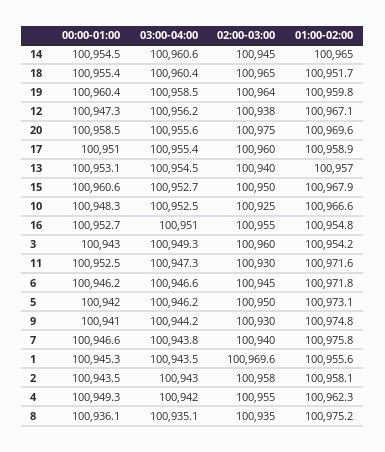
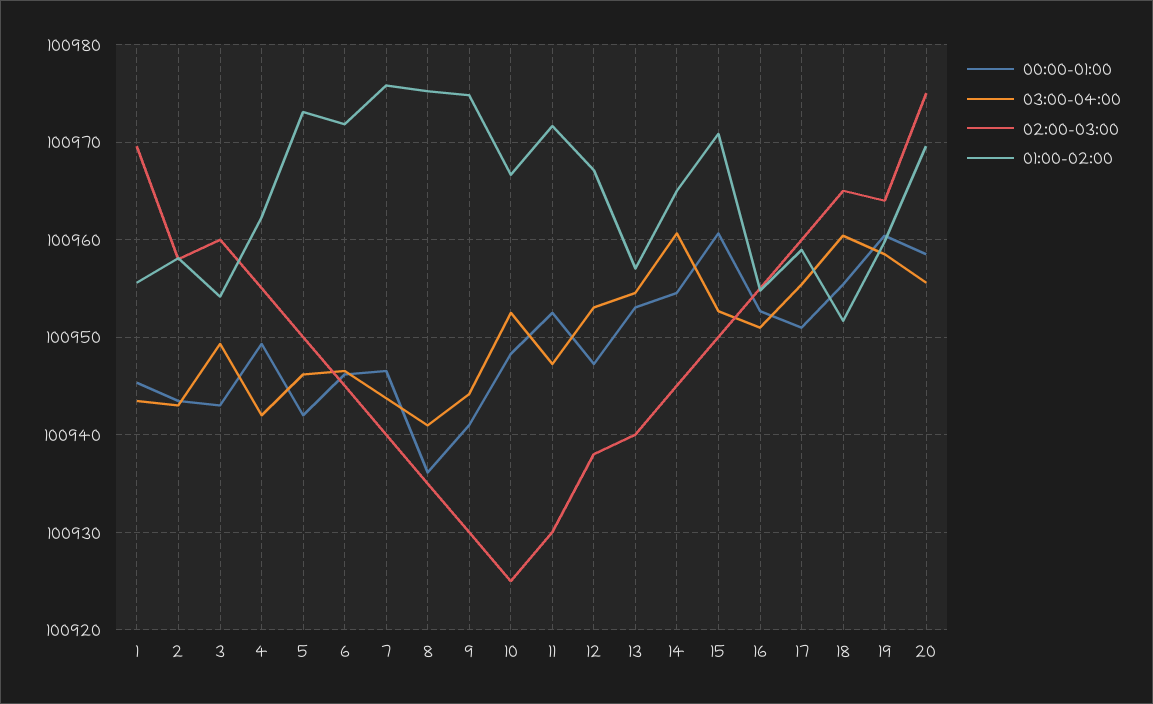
03:00-04:00, 12: 100956.2 -> 100953
01:00-02:00, 15: 100967.9 -> 100971
03:00-04:00, 8: 100935.1 -> 100941

